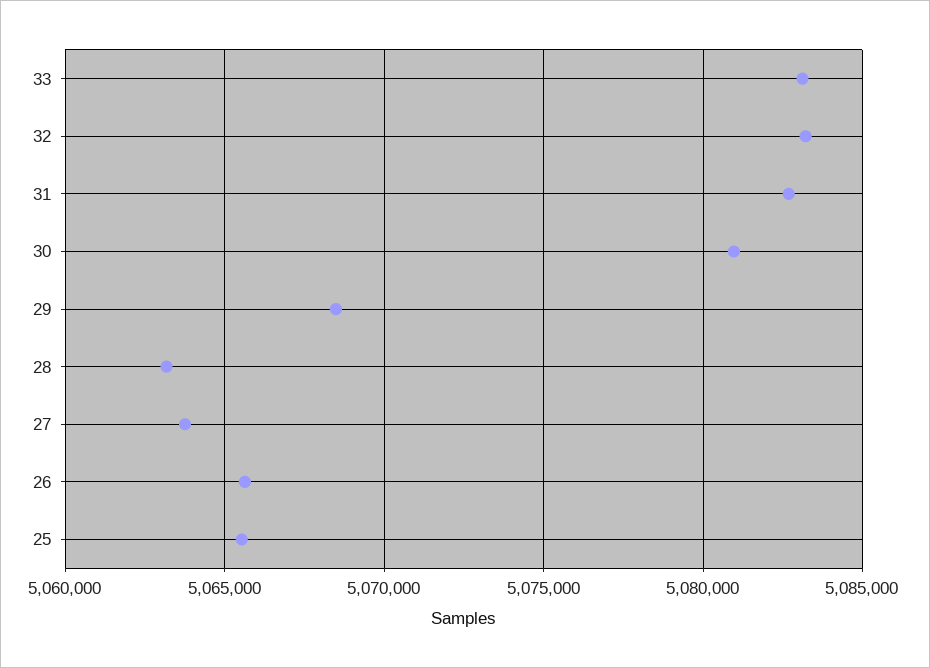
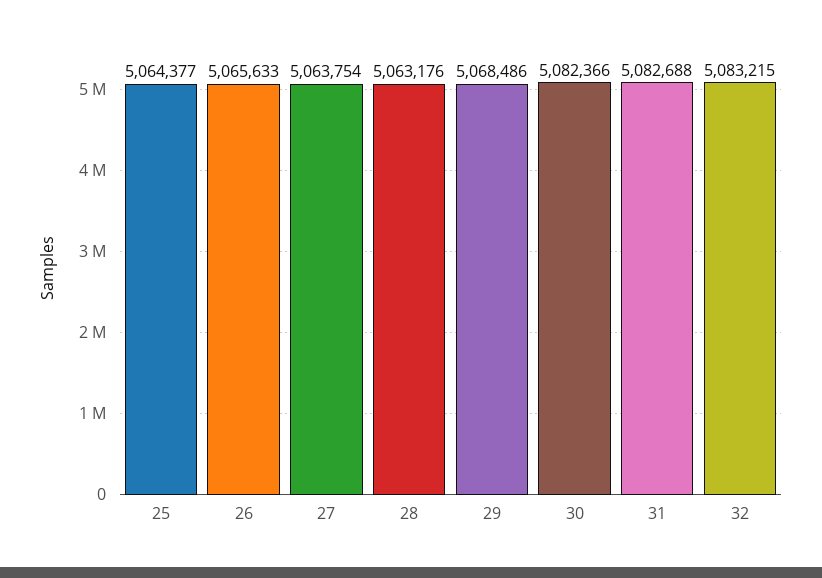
33: 5083000 -> none
30: 5081000 -> 5082366
25: 5065500 -> 5064377

